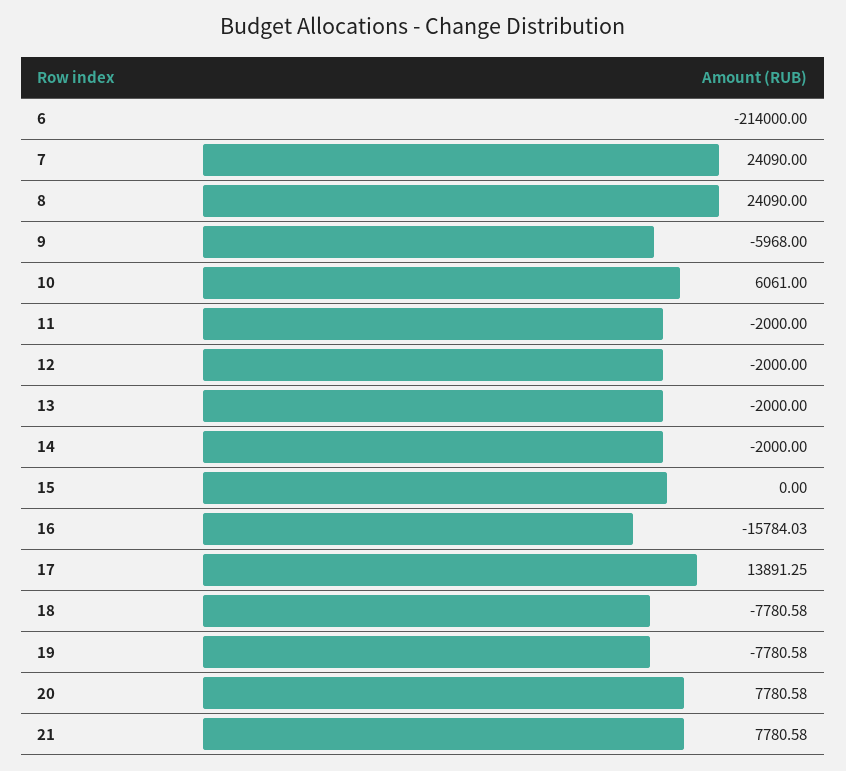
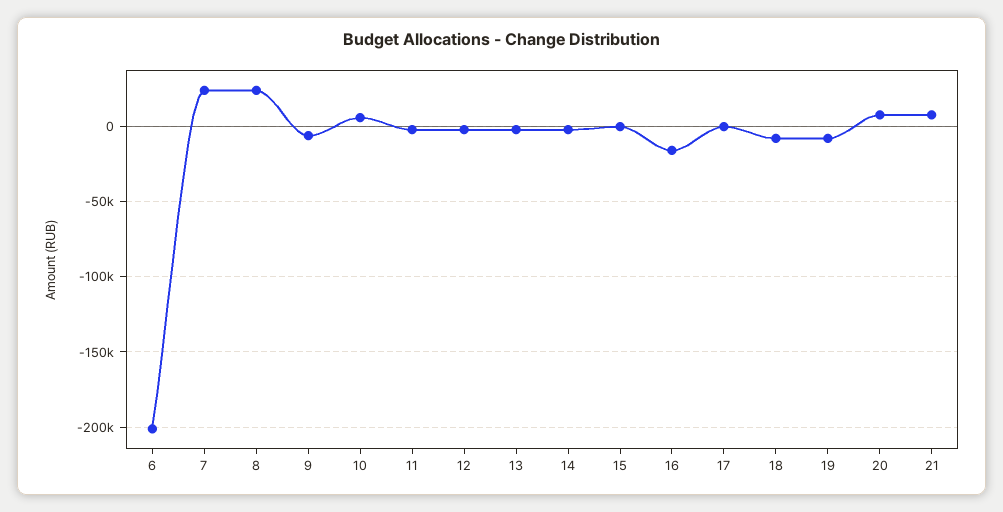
6: -214000 -> -200000
17: 13891.25 -> 0

